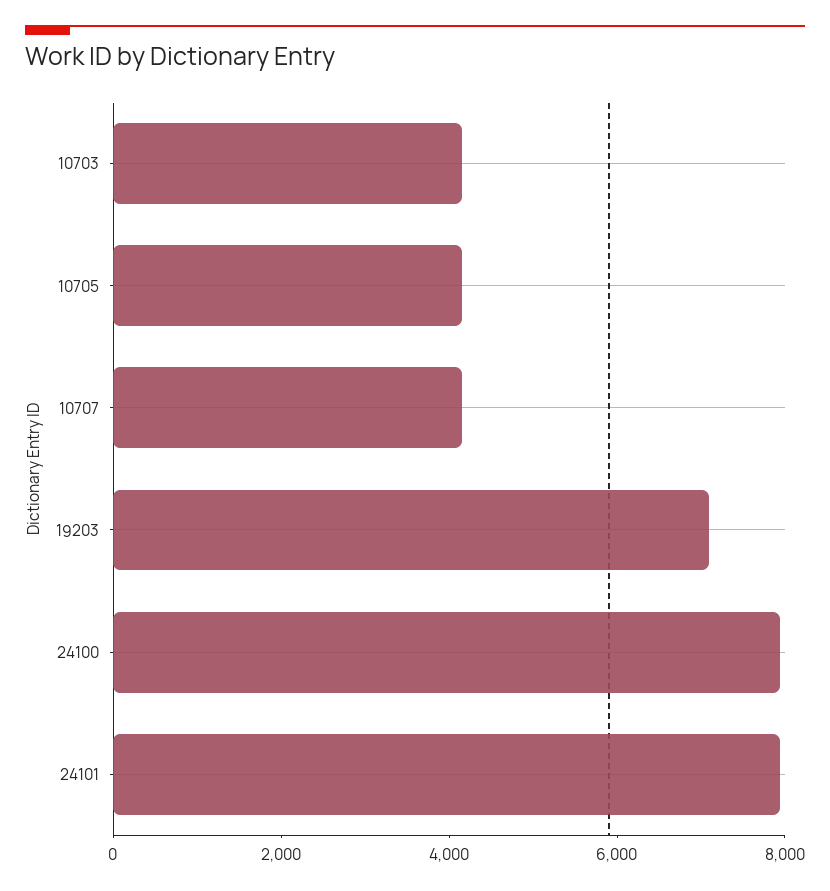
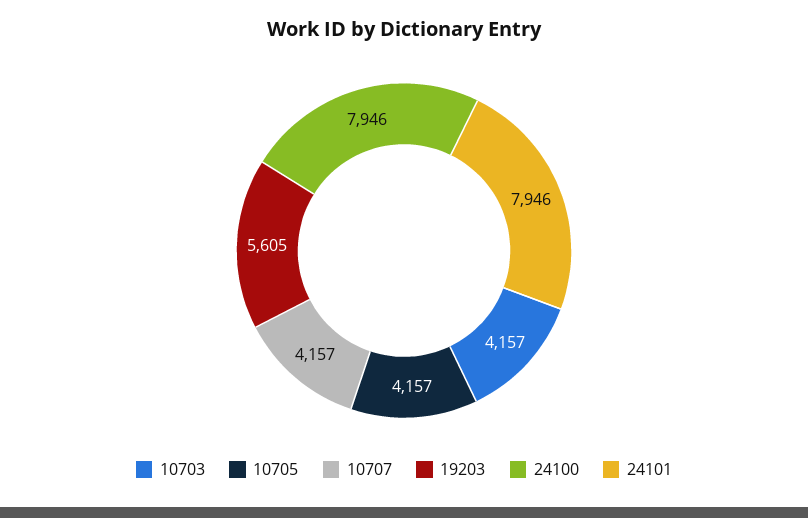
19203: 7000 -> 5605

